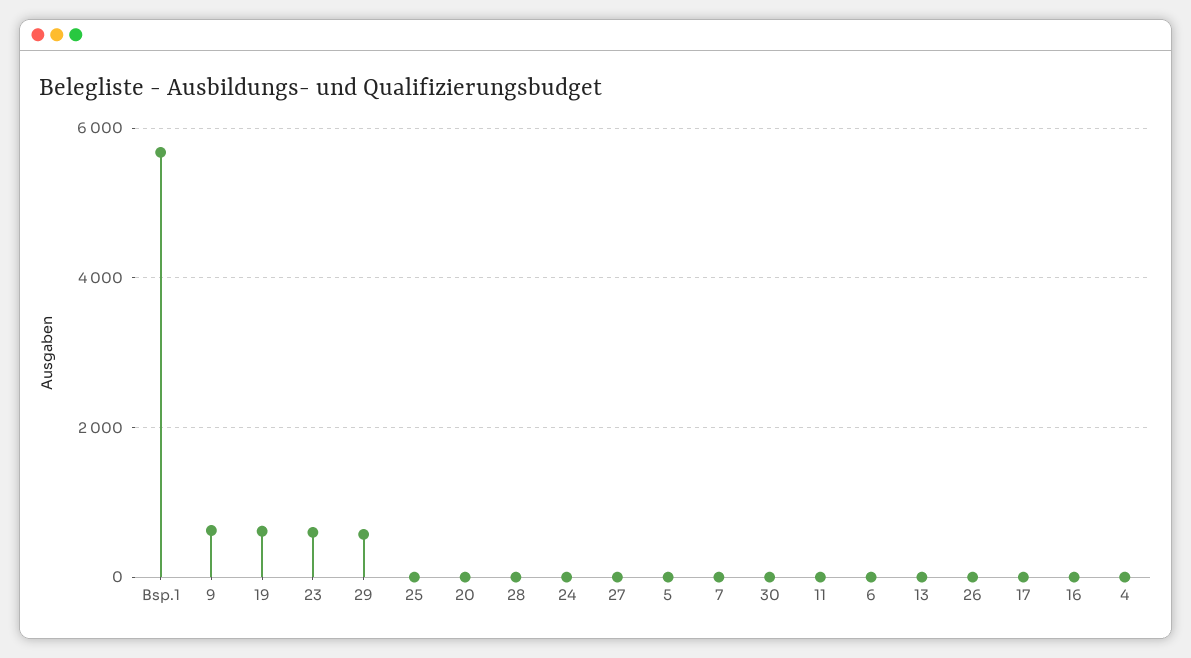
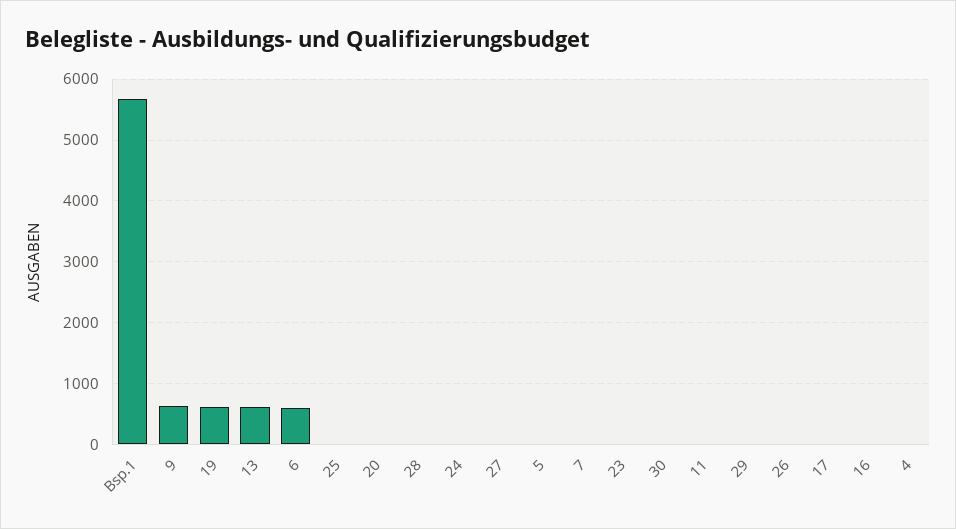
23: 600 -> 0
29: 600 -> 0
6: 0 -> 600
13: 0 -> 600

